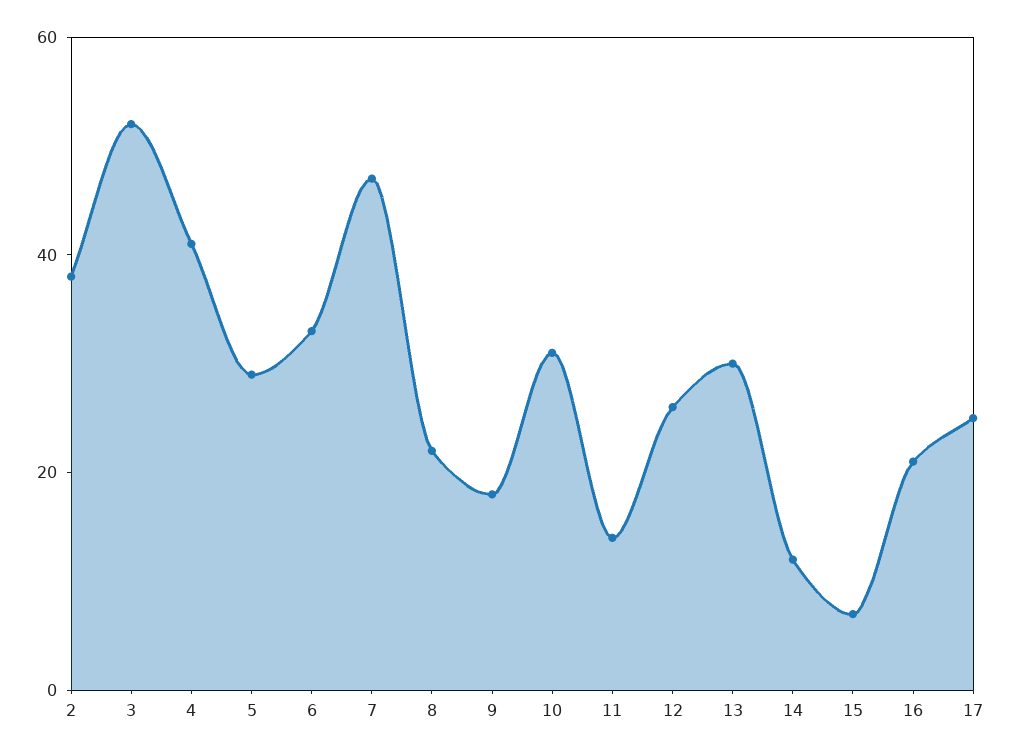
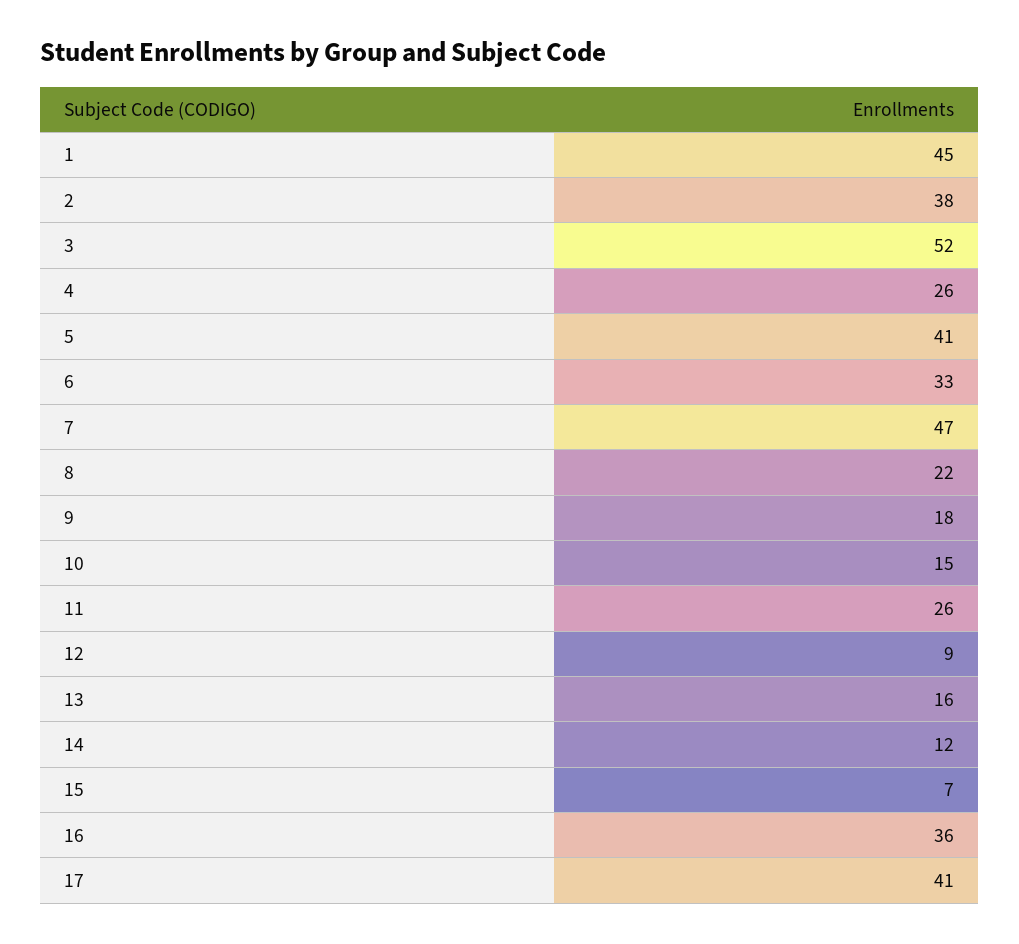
4: 40 -> 26
5: 30 -> 41
10: 30 -> 15
11: 15 -> 26
12: 25 -> 9
13: 30 -> 16
16: 20 -> 36
17: 25 -> 41
1: none -> 45

